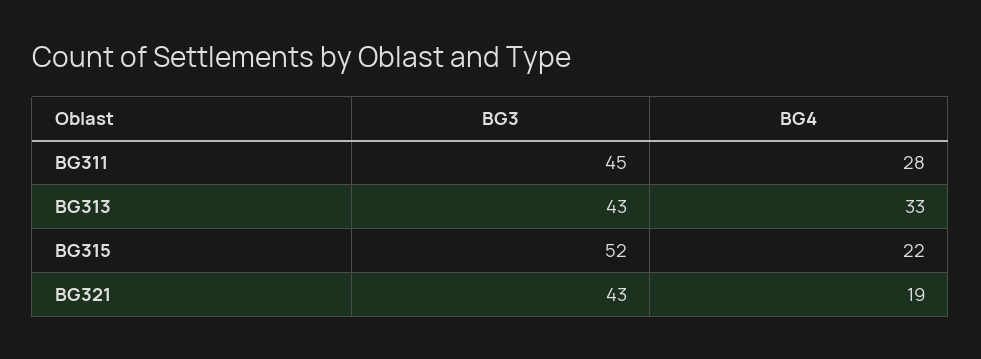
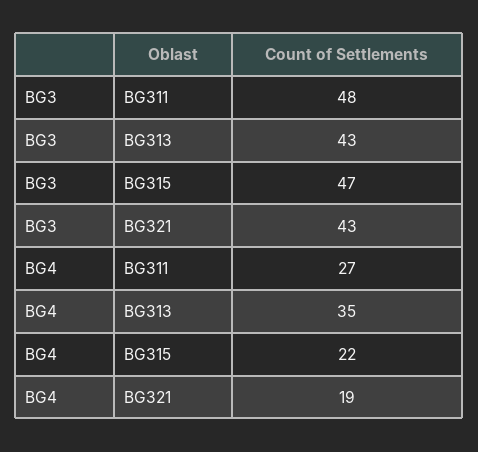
BG3, BG311: 45 -> 48
BG4, BG311: 28 -> 27
BG4, BG313: 33 -> 35
BG3, BG315: 52 -> 47

